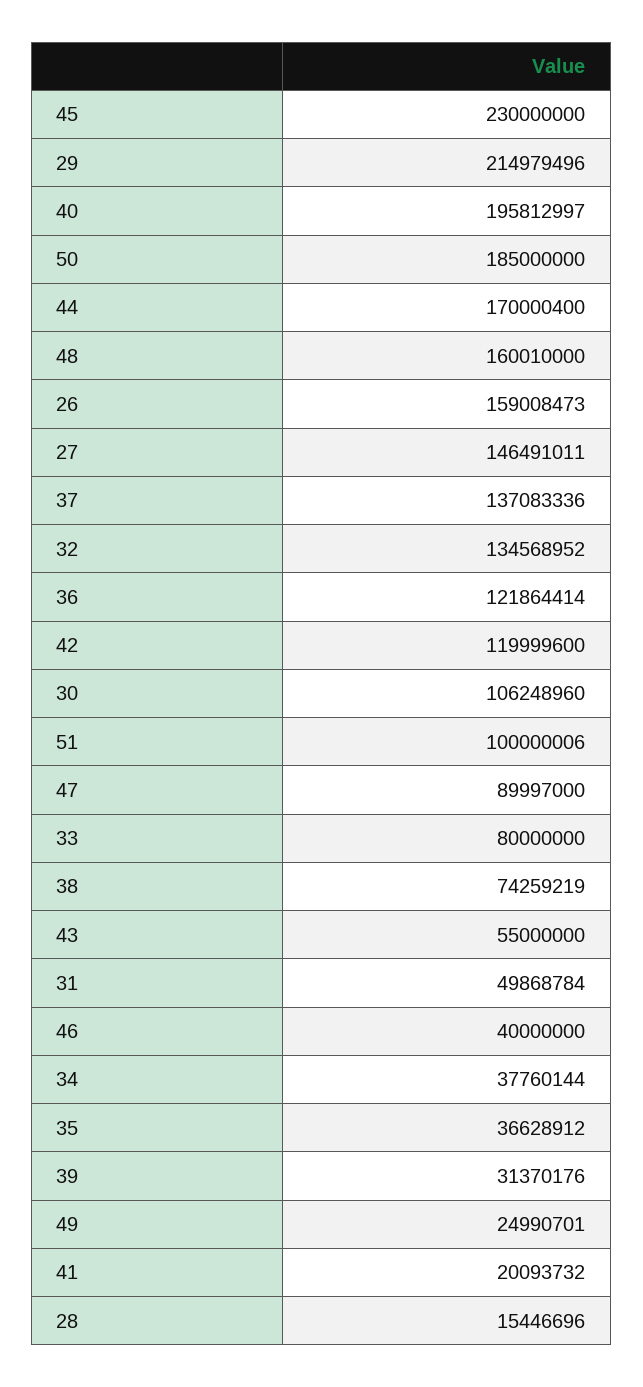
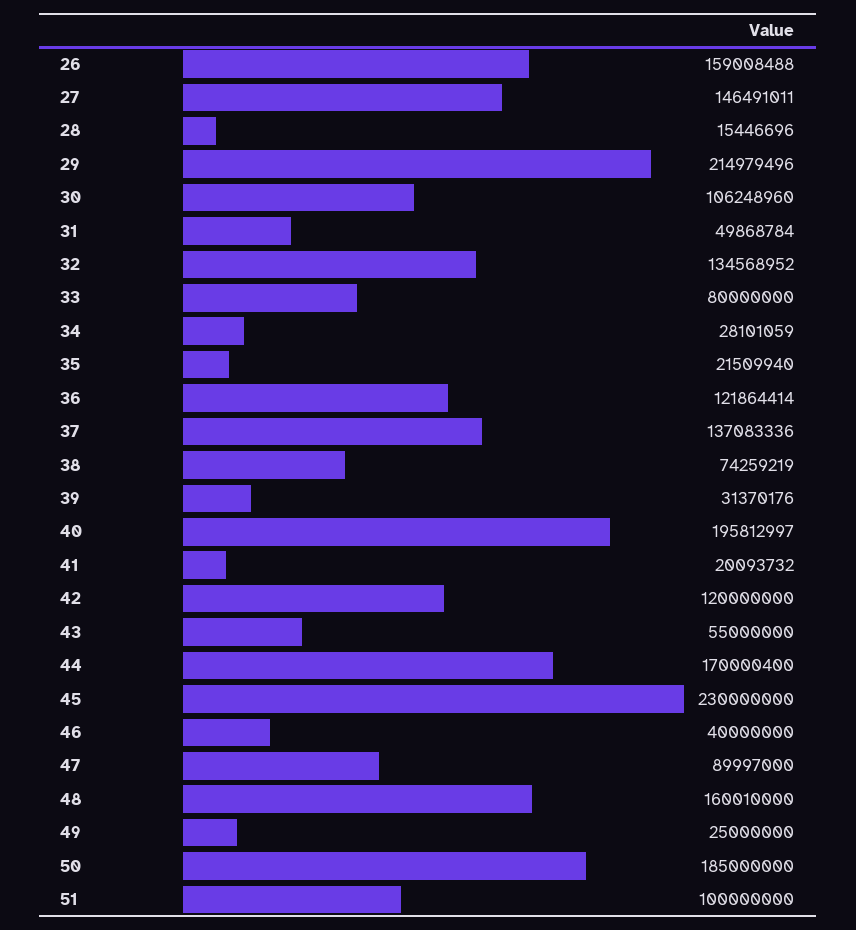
26: 159008473 -> 159008488
42: 119999600 -> 120000000
51: 100000006 -> 100000000
34: 37760144 -> 28101059
35: 36628912 -> 21509940
49: 24990701 -> 25000000

